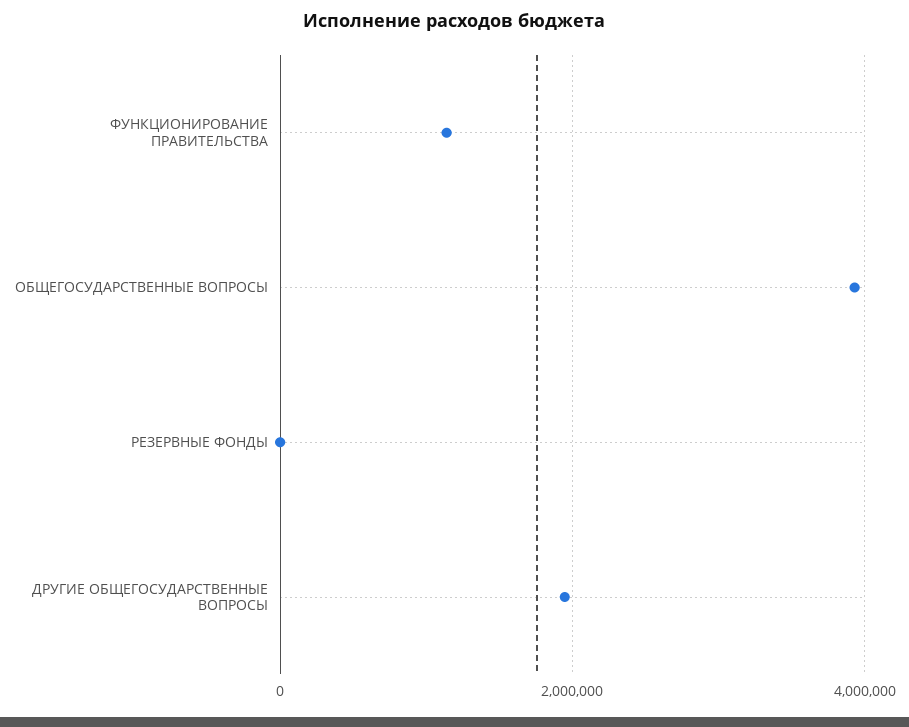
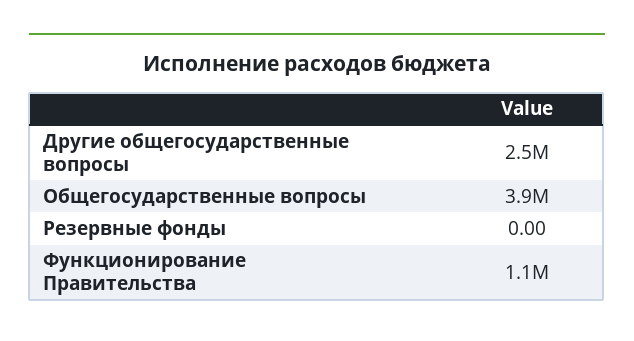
ДРУГИЕ ОБЩЕГОСУДАРСТВЕННЫЕ ВОПРОСЫ: 2000000 -> 2500000

